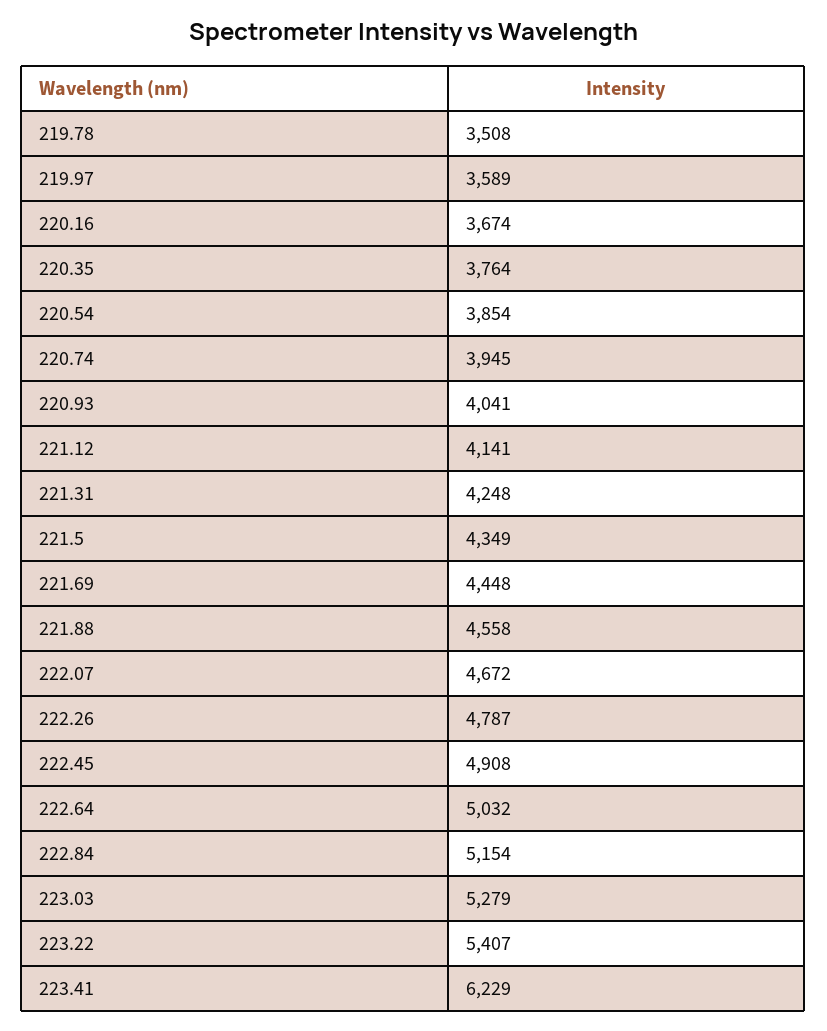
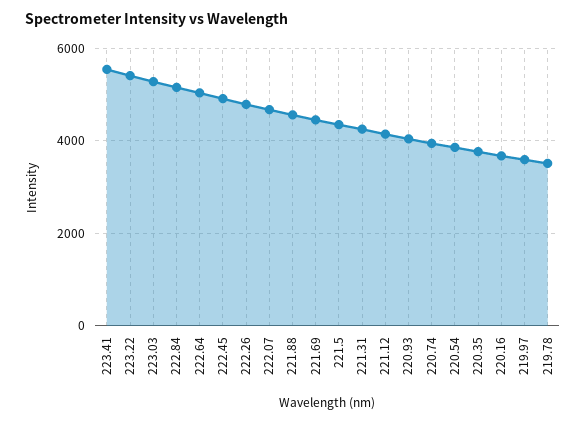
223.41: 6229 -> 5600

